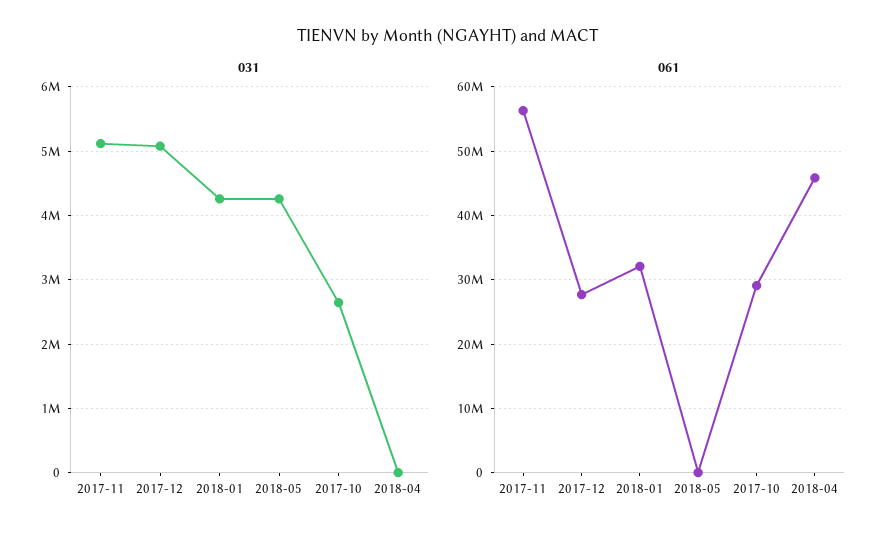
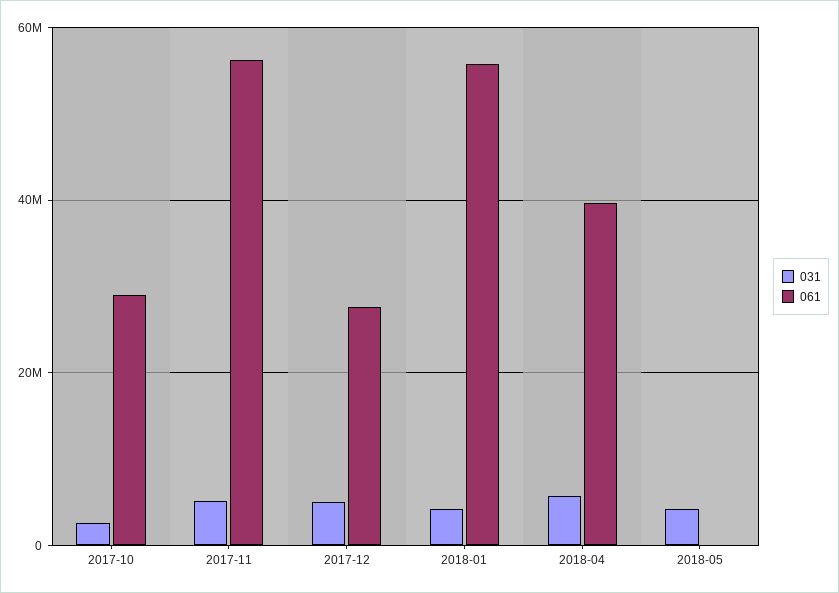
031, 2018-04: 0 -> 6000000
061, 2018-01: 32000000 -> 56000000
061, 2018-04: 46000000 -> 40000000

